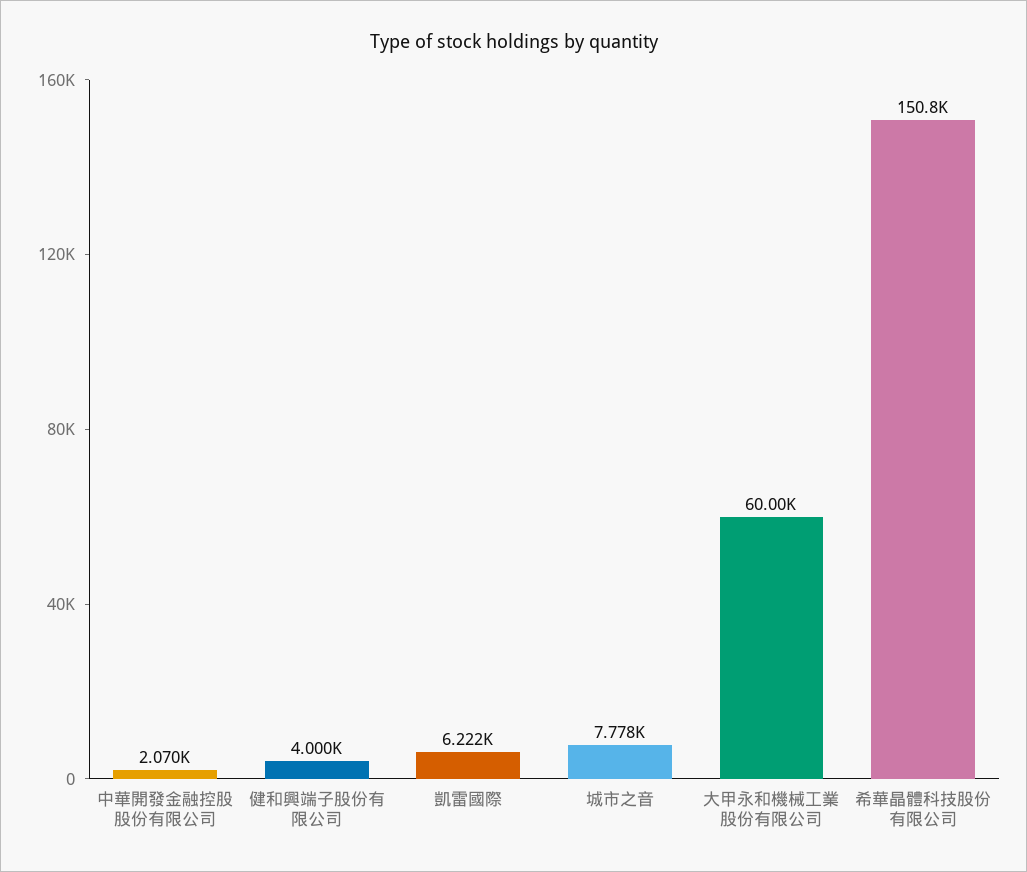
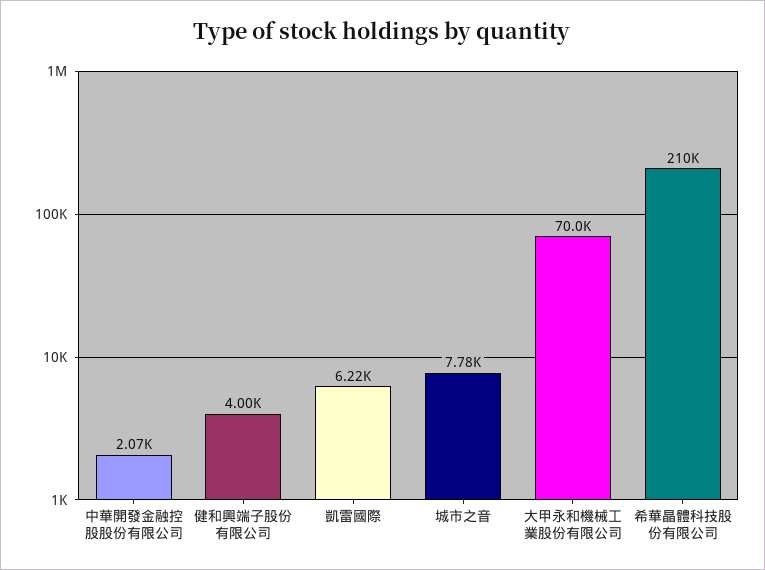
大甲永和機械工業股份有限公司: 60000 -> 70000
希華晶體科技股份有限公司: 150800 -> 210000

